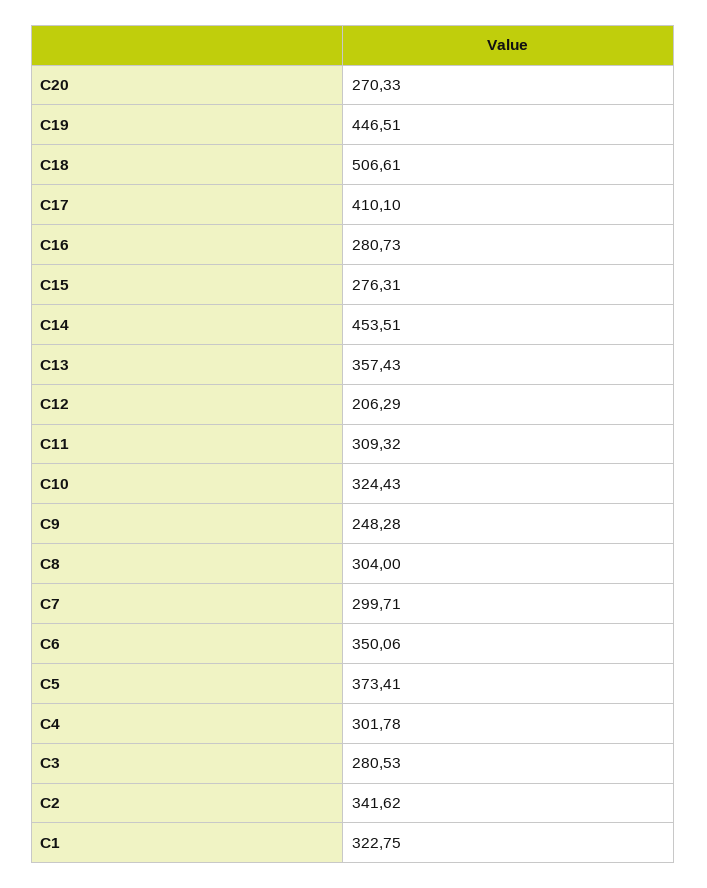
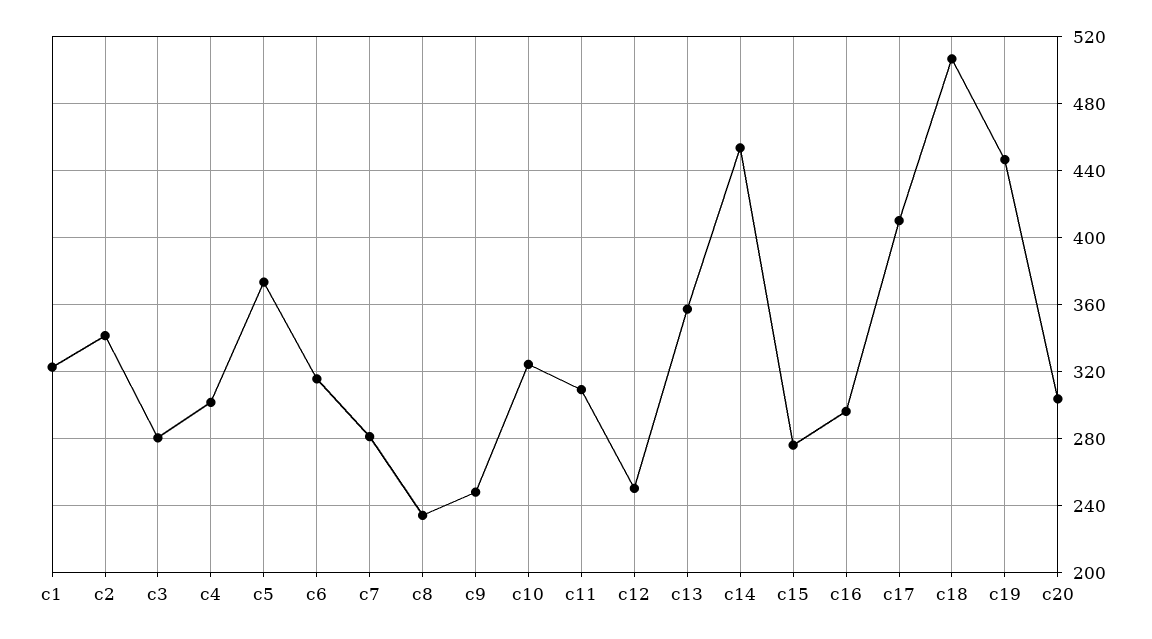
C20: 270.33 -> 305
C16: 280.73 -> 295
C12: 206.29 -> 250
C8: 304 -> 235
C7: 299.71 -> 280
C6: 350.06 -> 315

